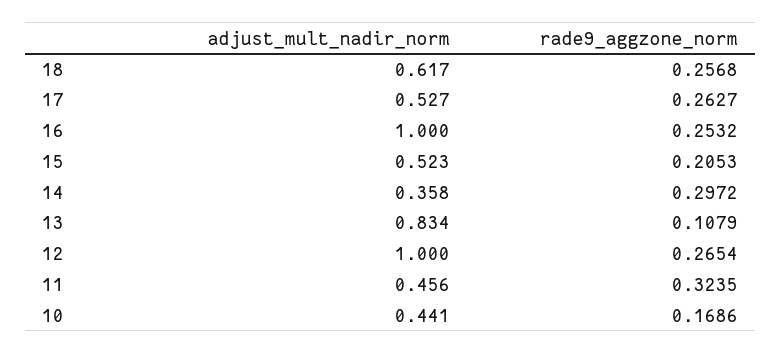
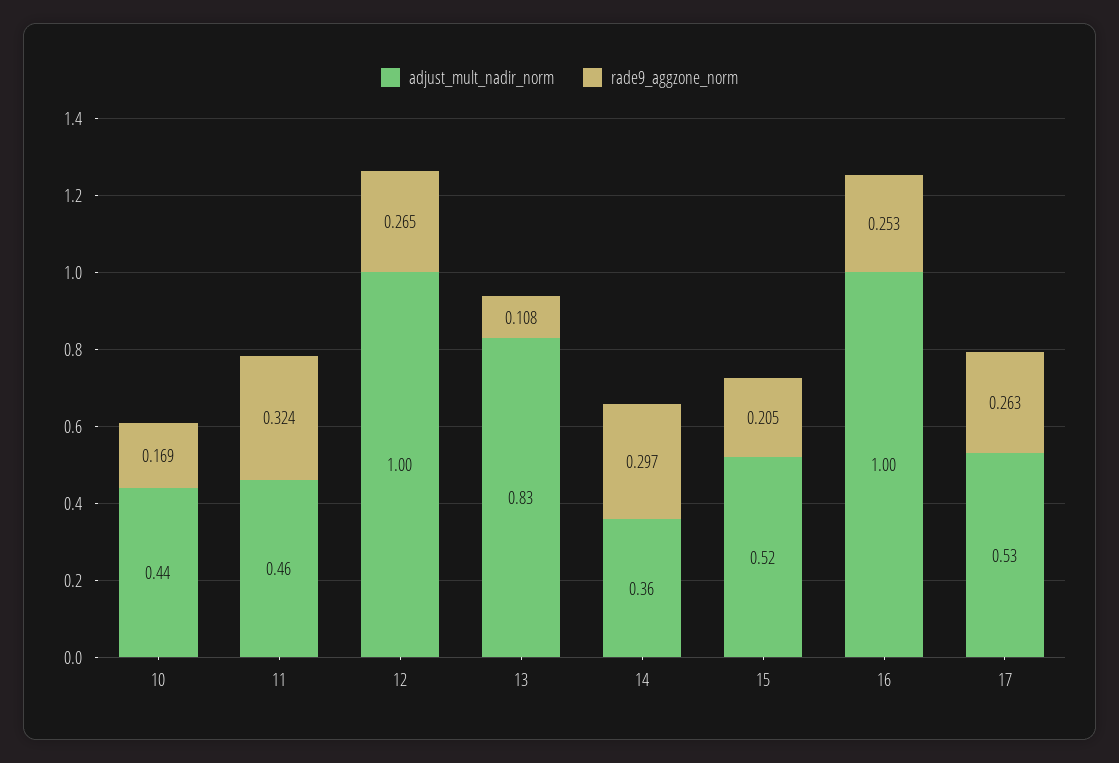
adjust_mult_nadir_norm, 18: 0.617 -> none
rade9_aggzone_norm, 18: 0.2568 -> none

